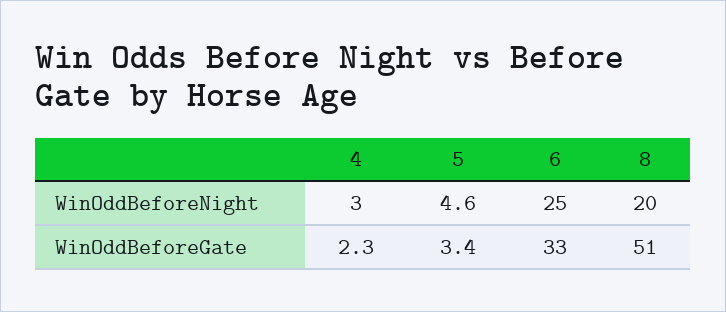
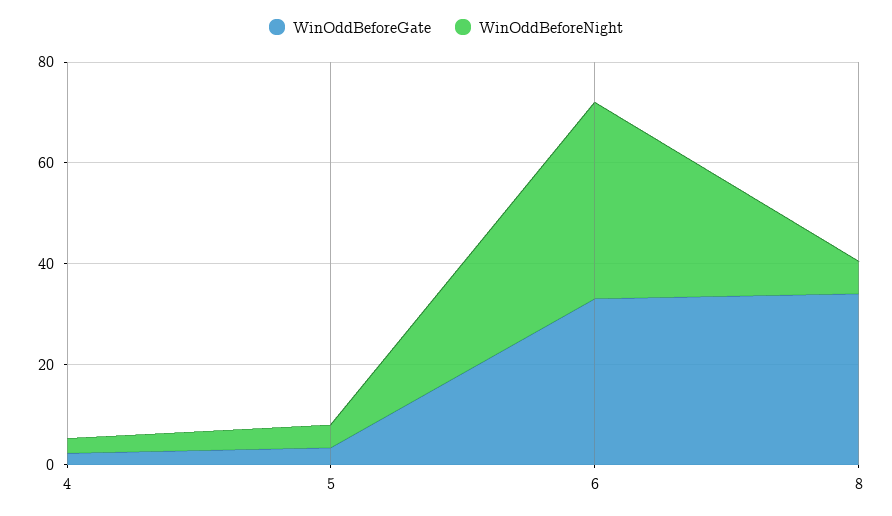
WinOddBeforeNight, 6: 25 -> 40
WinOddBeforeNight, 8: 20 -> 5
WinOddBeforeGate, 8: 51 -> 35

